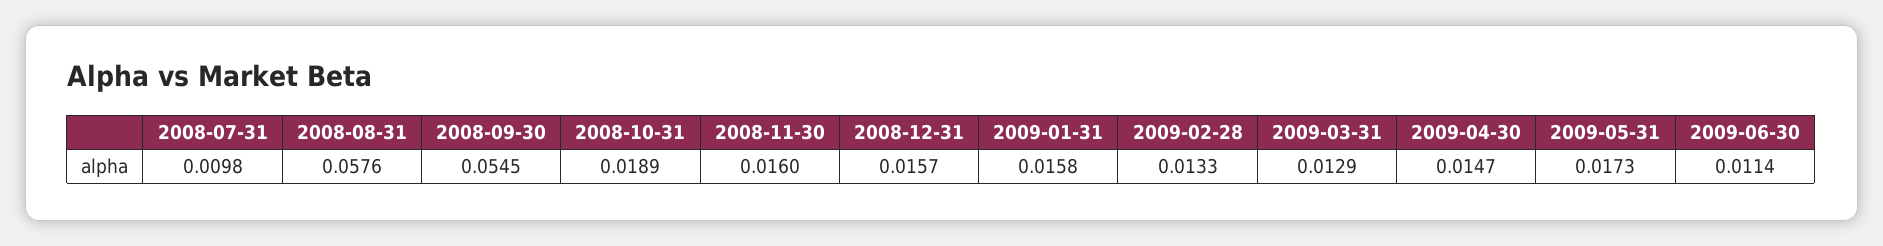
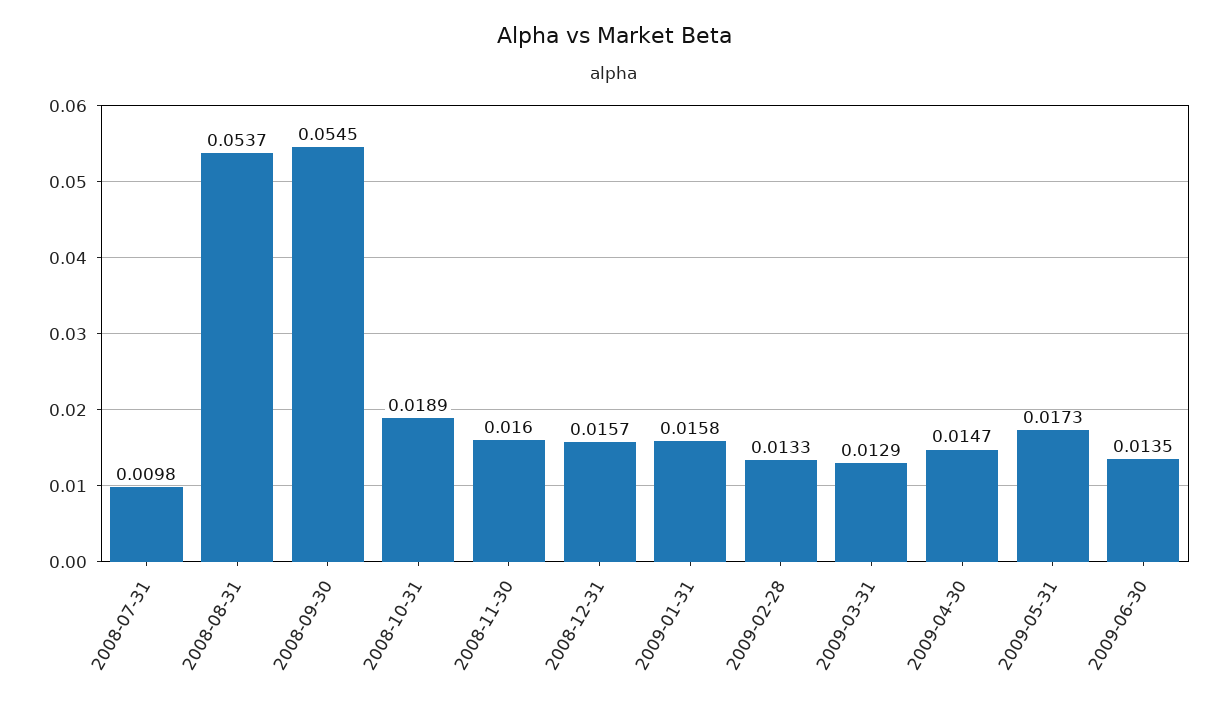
2008-08-31: 0.0576 -> 0.0537
2009-06-30: 0.0114 -> 0.0135

